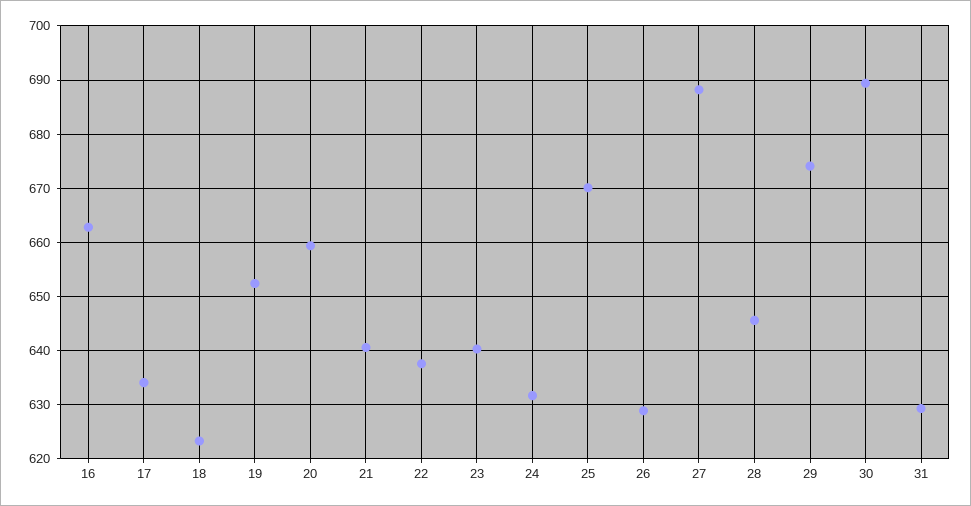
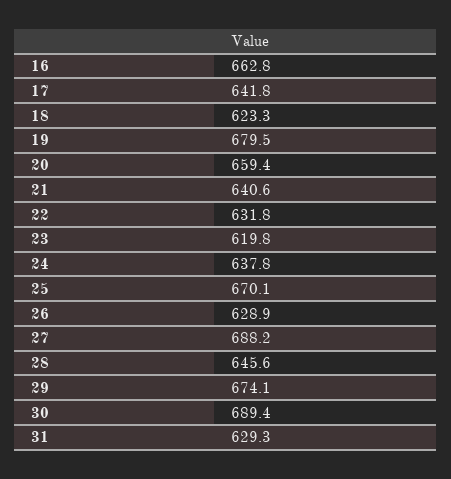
17: 634 -> 641.8
19: 652 -> 679.5
22: 638 -> 631.8
23: 640 -> 619.8
24: 632 -> 637.8

